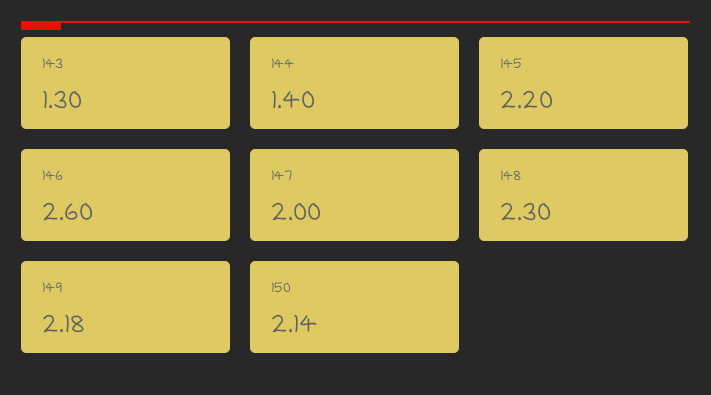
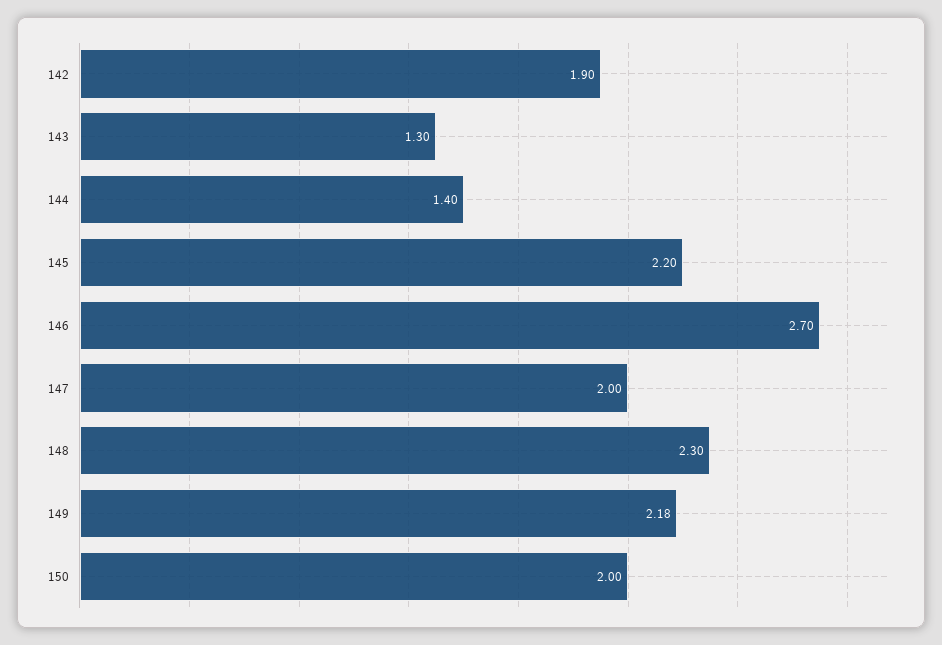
146: 2.6 -> 2.7
150: 2.14 -> 2
142: none -> 1.9

